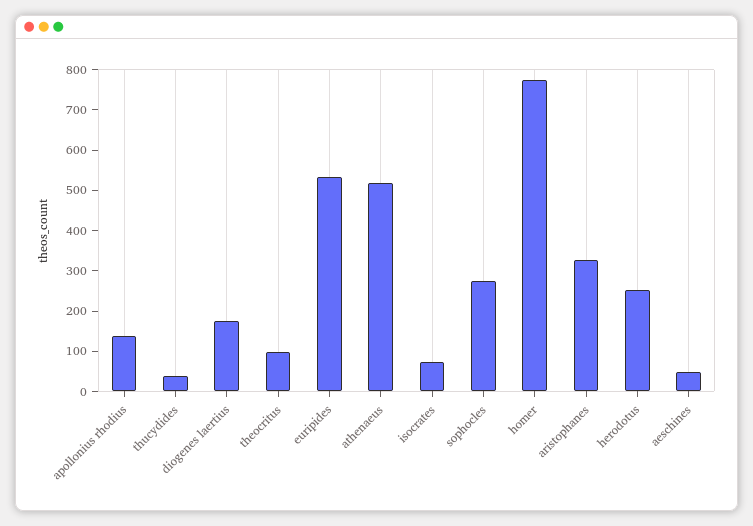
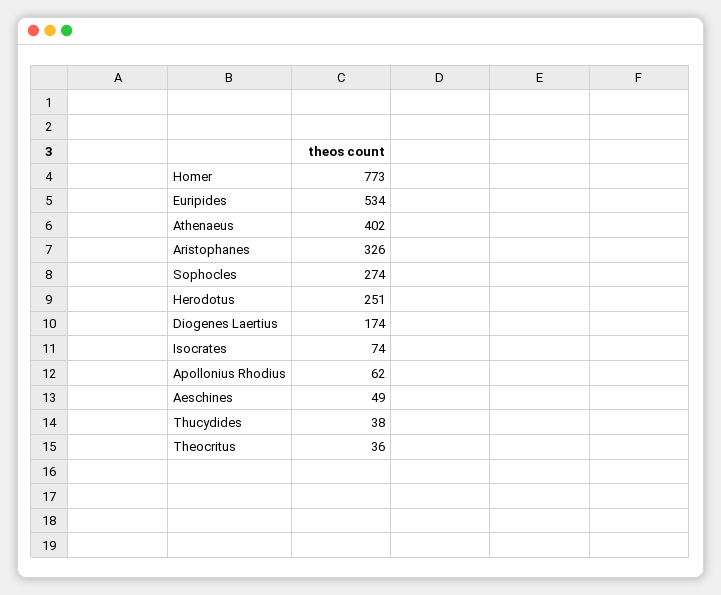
apollonius rhodius: 140 -> 62
theocritus: 100 -> 36
athenaeus: 520 -> 402

